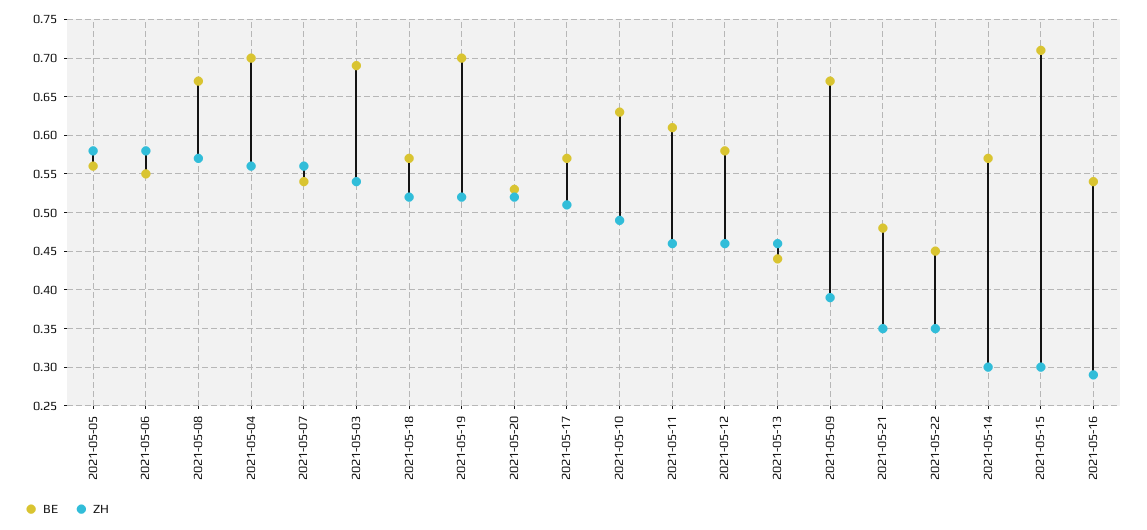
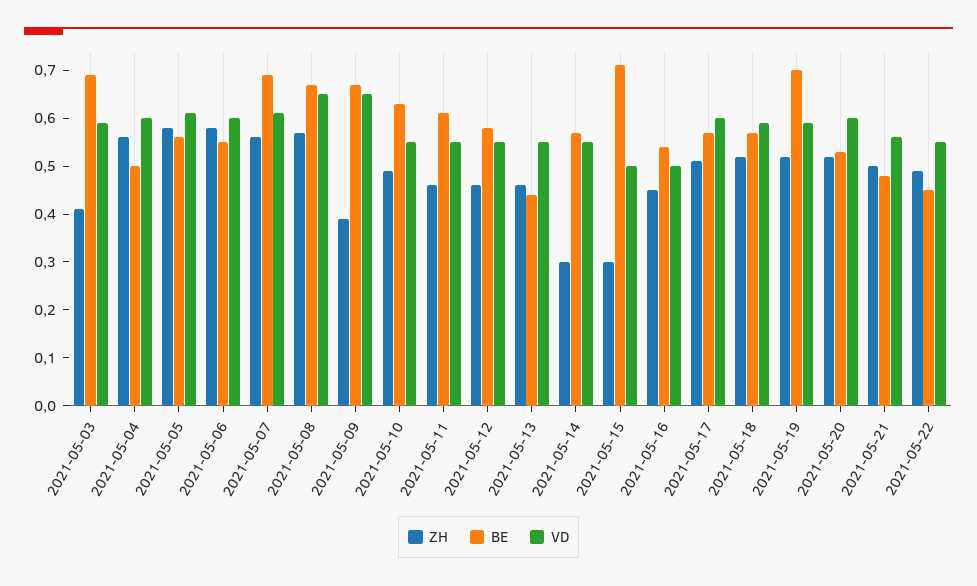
BE, 2021-05-04: 0.7 -> 0.5
BE, 2021-05-07: 0.54 -> 0.7
ZH, 2021-05-03: 0.54 -> 0.4
ZH, 2021-05-21: 0.35 -> 0.5
ZH, 2021-05-22: 0.35 -> 0.5
ZH, 2021-05-16: 0.29 -> 0.45
VD, 2021-05-03: none -> 0.6
VD, 2021-05-04: none -> 0.6
VD, 2021-05-05: none -> 0.6
VD, 2021-05-06: none -> 0.6
VD, 2021-05-07: none -> 0.6
VD, 2021-05-08: none -> 0.65
VD, 2021-05-09: none -> 0.65
VD, 2021-05-10: none -> 0.55
VD, 2021-05-11: none -> 0.55
VD, 2021-05-12: none -> 0.55
VD, 2021-05-13: none -> 0.55
VD, 2021-05-14: none -> 0.55
VD, 2021-05-15: none -> 0.5
VD, 2021-05-16: none -> 0.5
VD, 2021-05-17: none -> 0.6
VD, 2021-05-18: none -> 0.6
VD, 2021-05-19: none -> 0.6
VD, 2021-05-20: none -> 0.6
VD, 2021-05-21: none -> 0.55
VD, 2021-05-22: none -> 0.55

